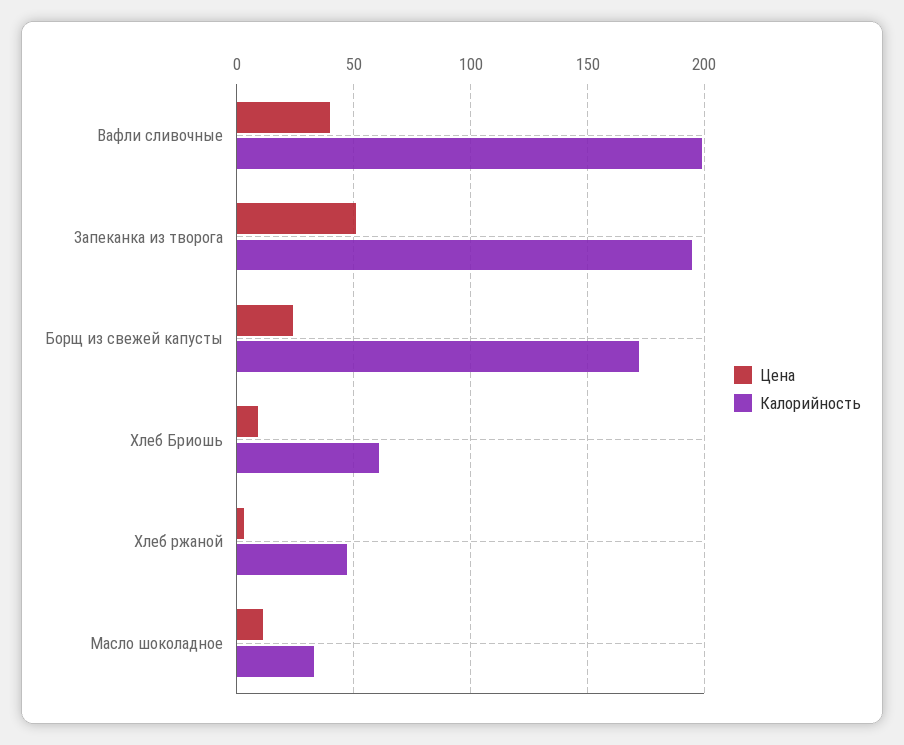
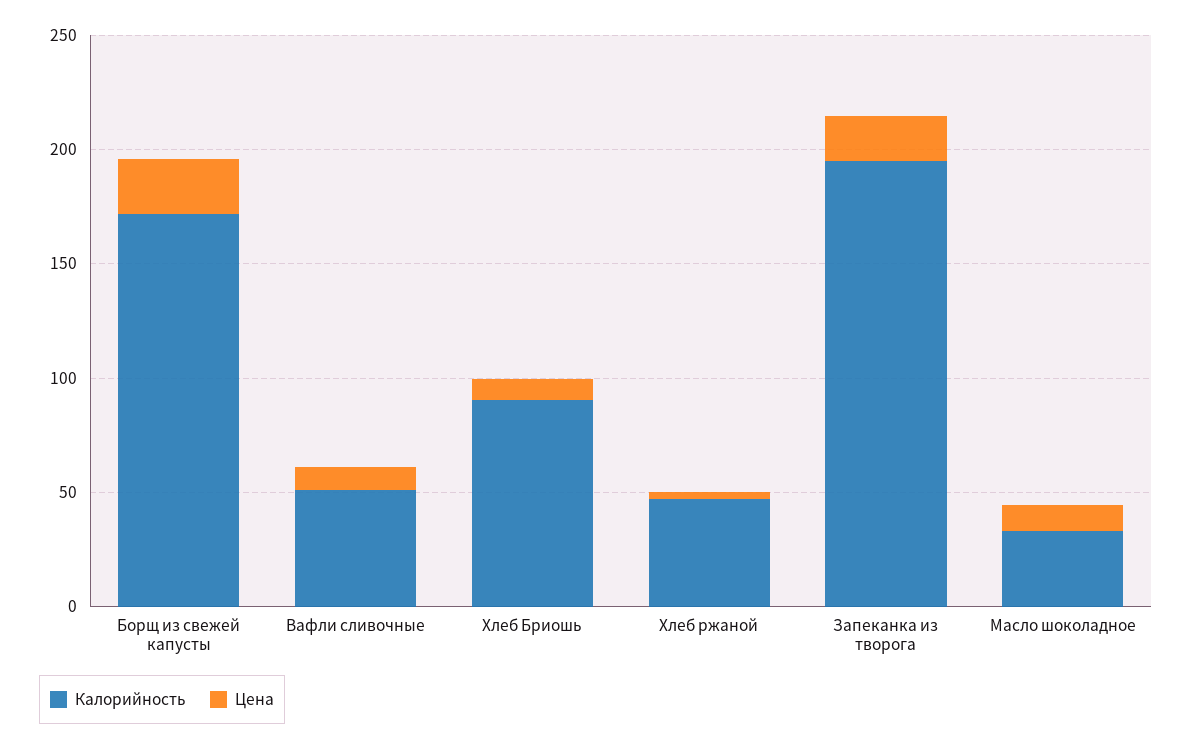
Цена, Вафли сливочные: 40 -> 10
Калорийность, Вафли сливочные: 200 -> 50
Цена, Запеканка из творога: 50 -> 20
Калорийность, Хлеб Бриошь: 60 -> 90

